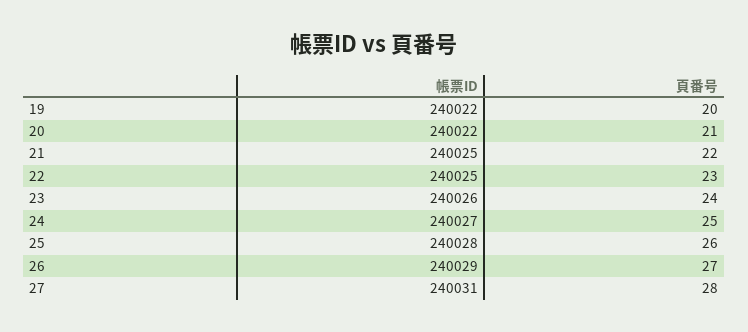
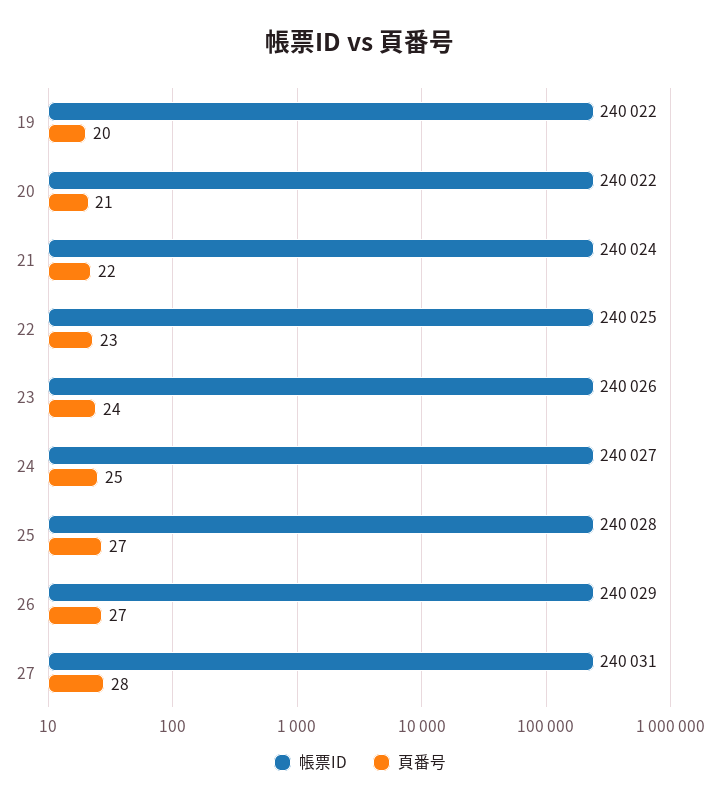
帳票ID, 21: 240025 -> 240024
頁番号, 25: 26 -> 27

